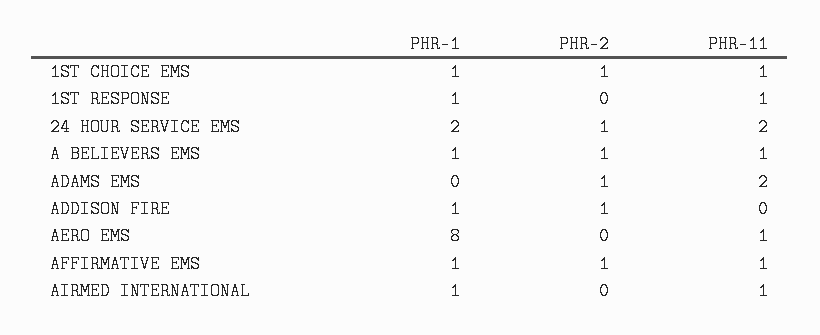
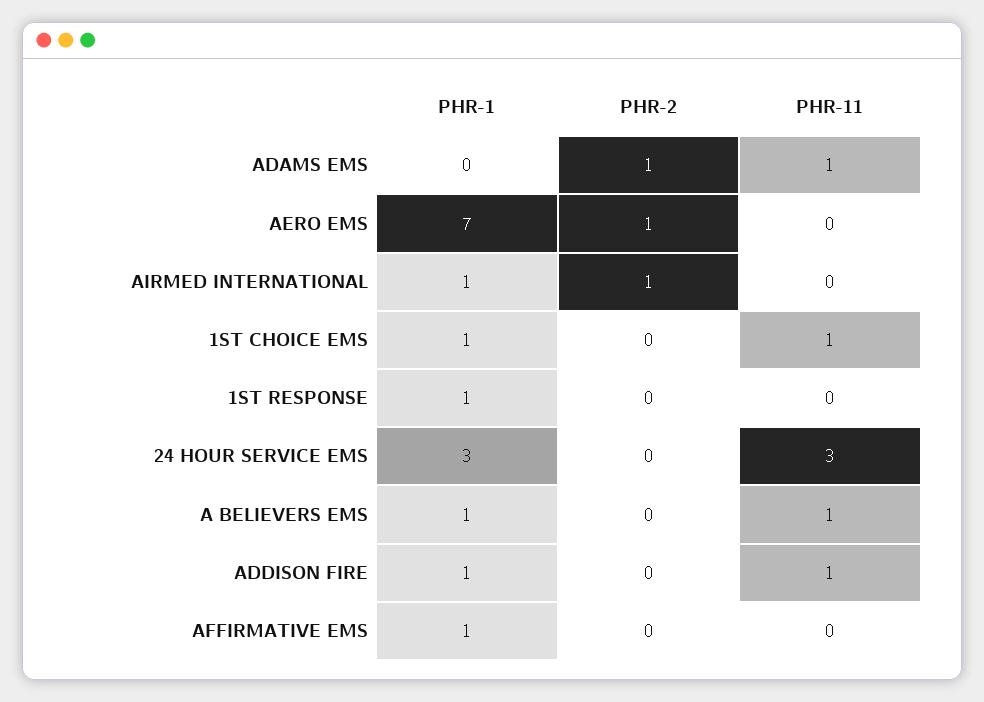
PHR-2, 1ST CHOICE EMS: 1 -> 0
PHR-11, 1ST RESPONSE: 1 -> 0
PHR-1, 24 HOUR SERVICE EMS: 2 -> 3
PHR-2, 24 HOUR SERVICE EMS: 1 -> 0
PHR-11, 24 HOUR SERVICE EMS: 2 -> 3
PHR-2, A BELIEVERS EMS: 1 -> 0
PHR-11, ADAMS EMS: 2 -> 1
PHR-2, ADDISON FIRE: 1 -> 0
PHR-11, ADDISON FIRE: 0 -> 1
PHR-1, AERO EMS: 8 -> 7
PHR-2, AERO EMS: 0 -> 1
PHR-11, AERO EMS: 1 -> 0
PHR-2, AFFIRMATIVE EMS: 1 -> 0
PHR-11, AFFIRMATIVE EMS: 1 -> 0
PHR-2, AIRMED INTERNATIONAL: 0 -> 1
PHR-11, AIRMED INTERNATIONAL: 1 -> 0

